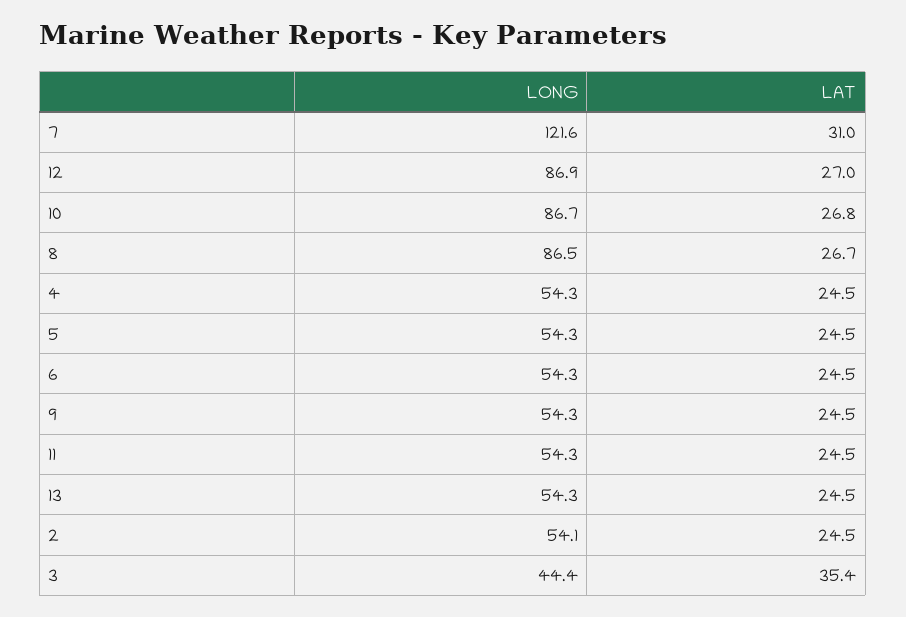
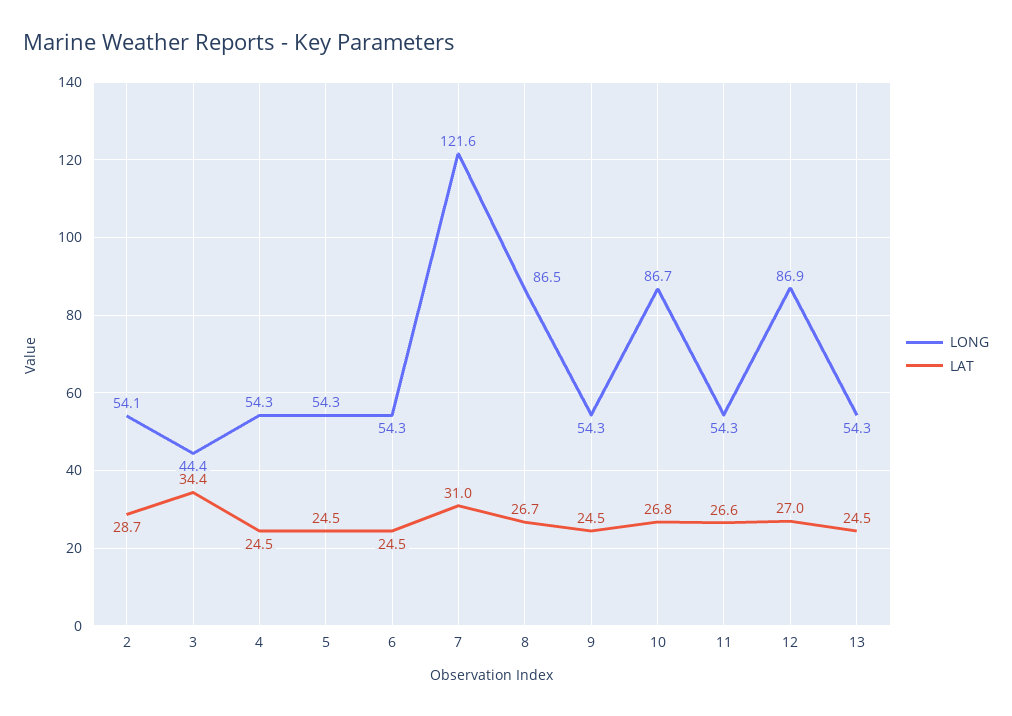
LAT, 11: 24.5 -> 26.6
LAT, 2: 24.5 -> 28.7
LAT, 3: 35.4 -> 34.4

